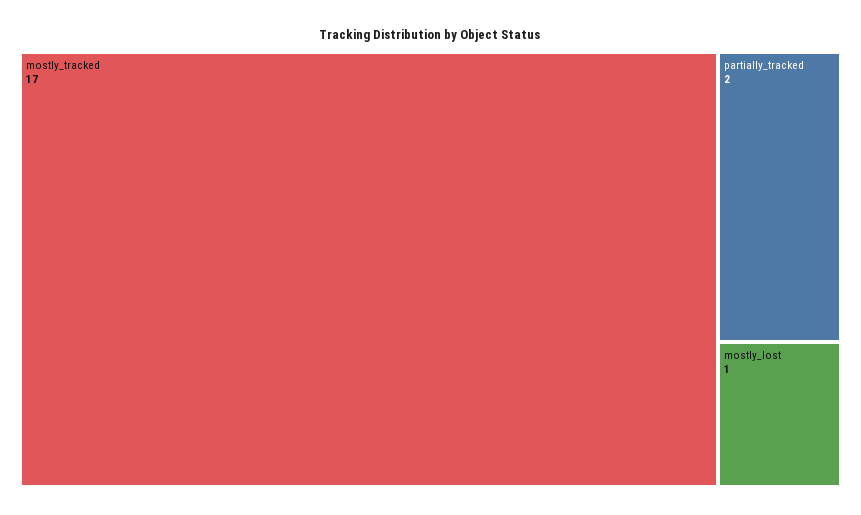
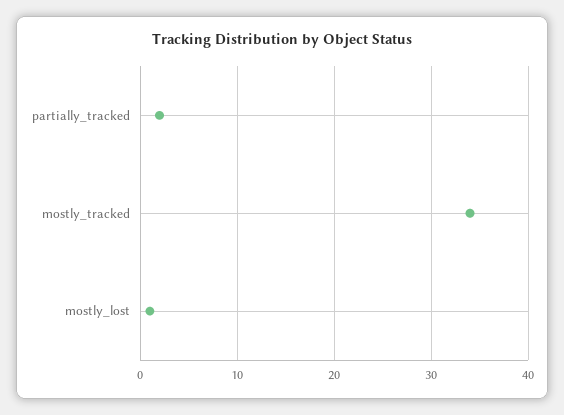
mostly_tracked: 17 -> 34

